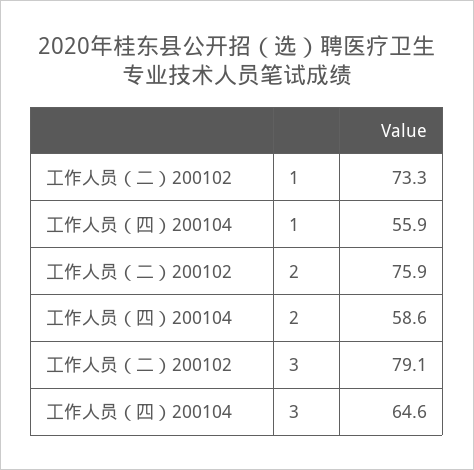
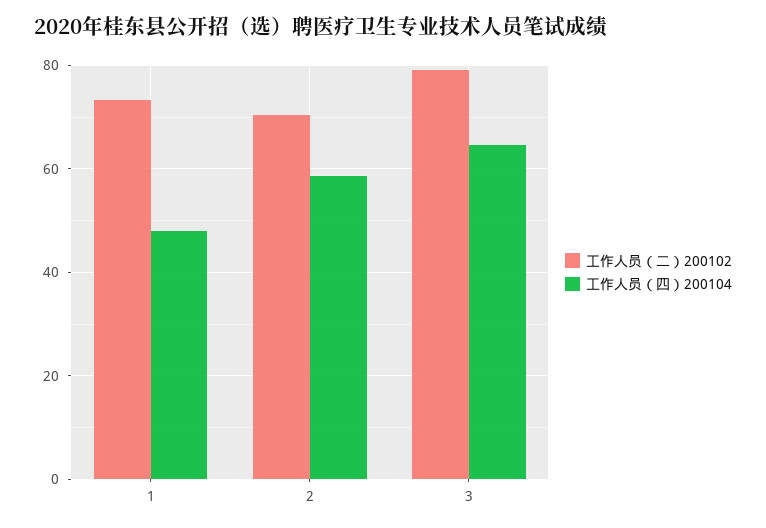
工作人员（四）200104, 1: 55.9 -> 48
工作人员（二）200102, 2: 75.9 -> 70

